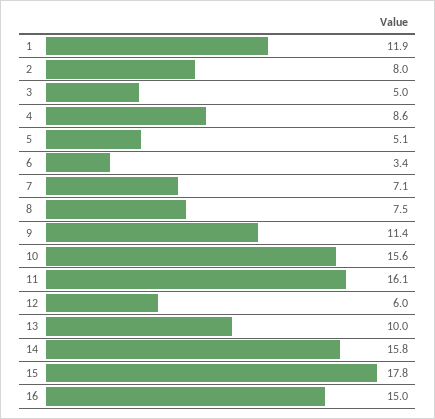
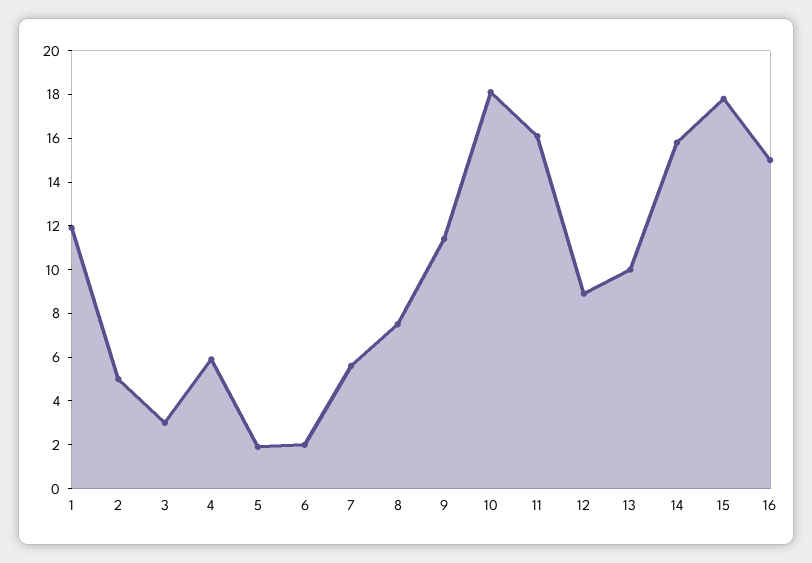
2: 8 -> 5
3: 5 -> 3
4: 8.6 -> 6
5: 5.1 -> 2
6: 3.4 -> 2
7: 7.1 -> 5.5
10: 15.6 -> 18
12: 6 -> 9

